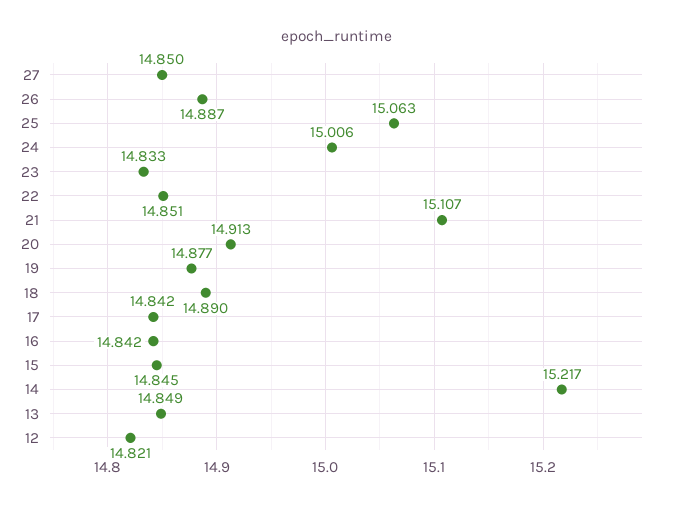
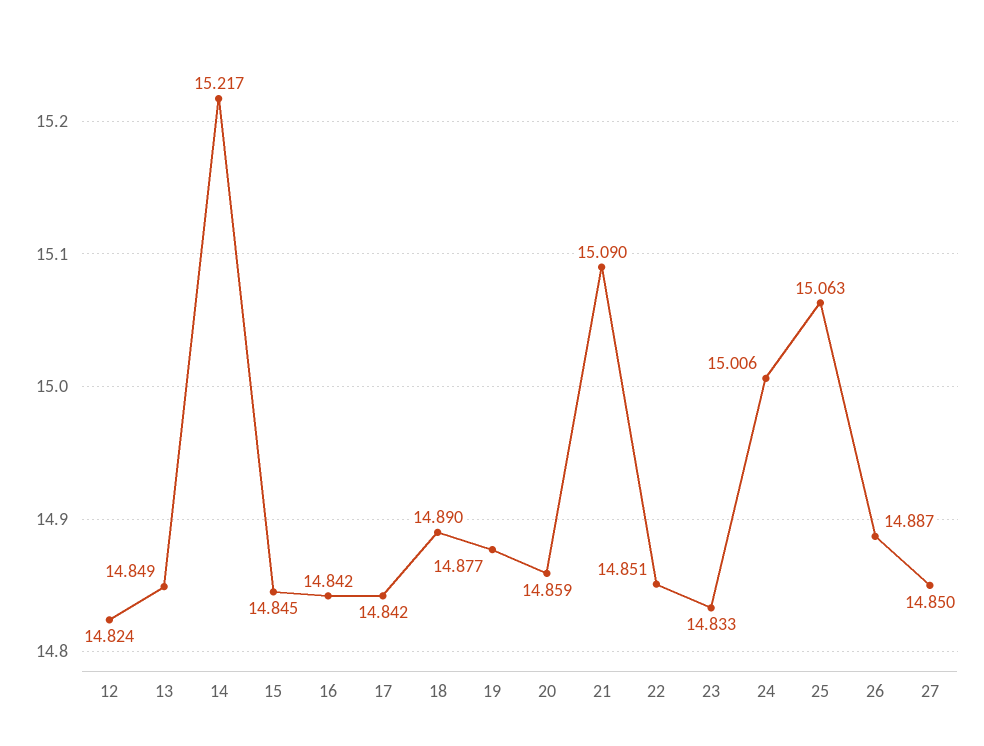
21: 15.107 -> 15.09
20: 14.913 -> 14.859
12: 14.821 -> 14.824

